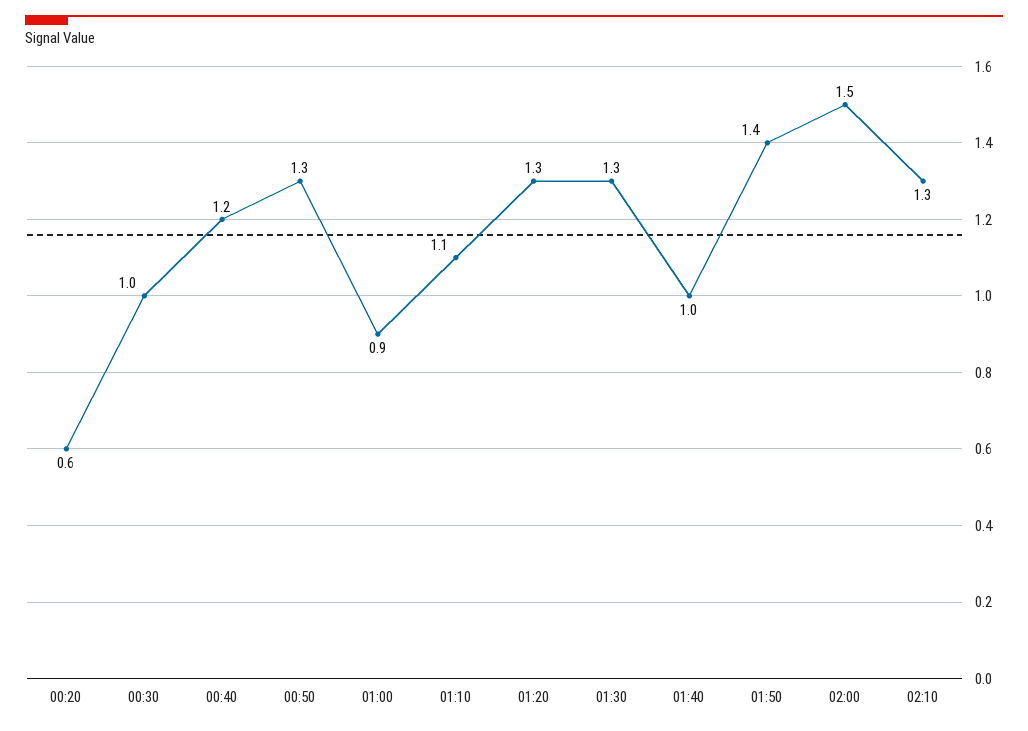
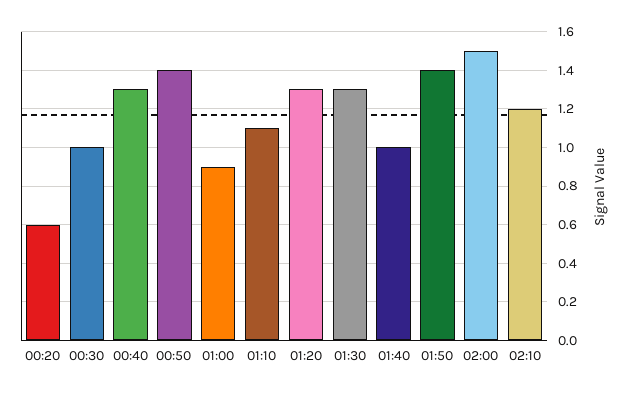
00:40: 1.2 -> 1.3
00:50: 1.3 -> 1.4
02:10: 1.3 -> 1.2

